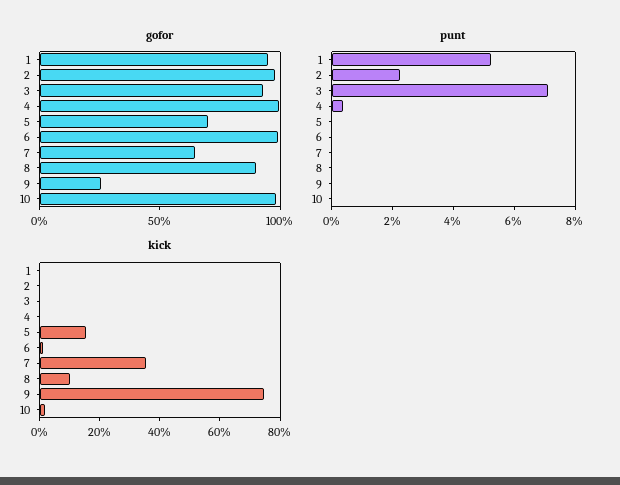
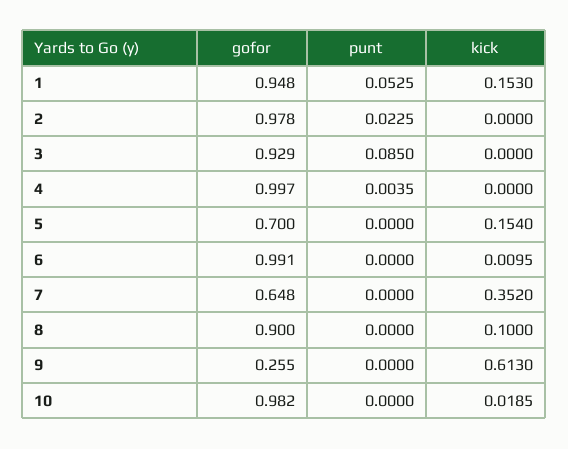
punt, 3: 0.07 -> 0.085
kick, 1: 0 -> 0.153
kick, 9: 0.75 -> 0.613

